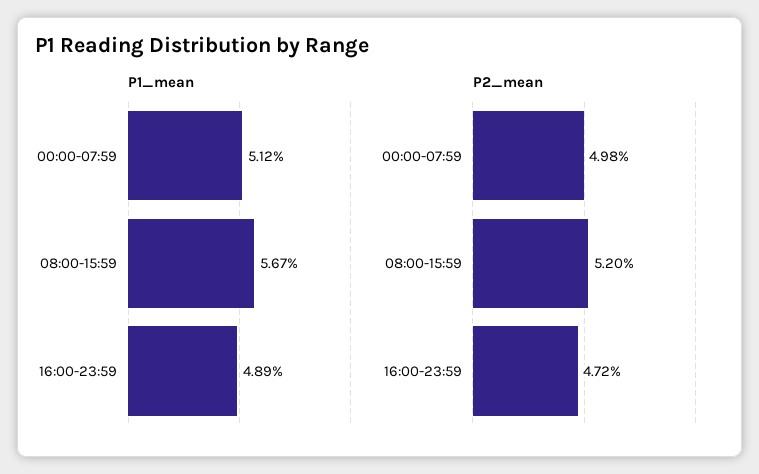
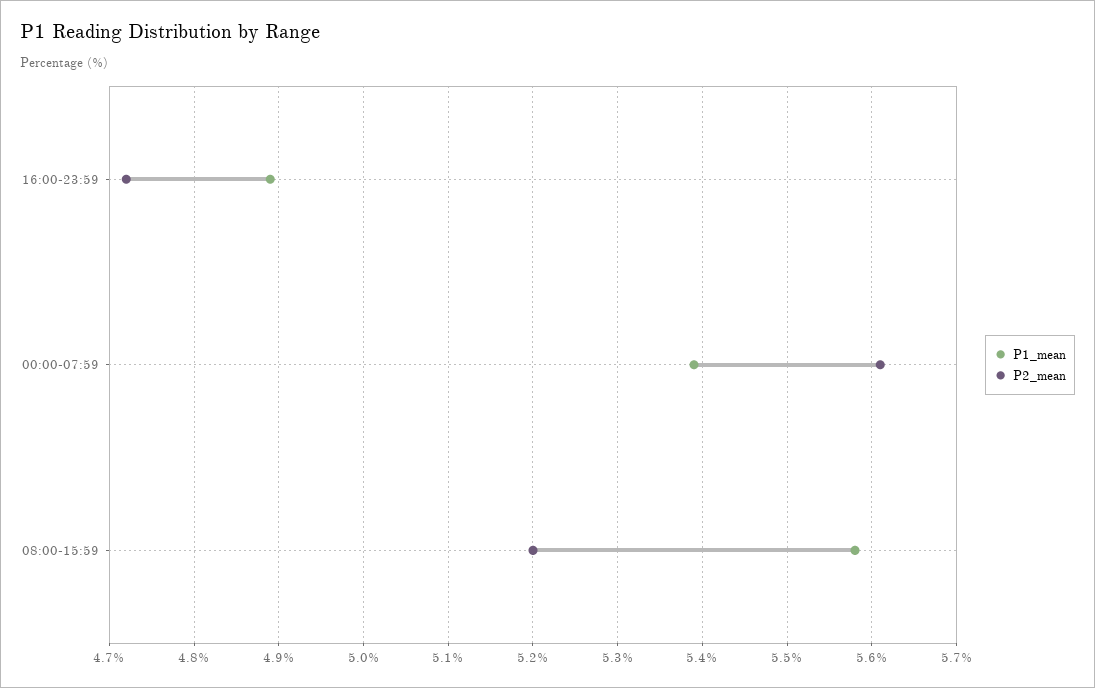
P1_mean, 00:00-07:59: 5.12 -> 5.39
P1_mean, 08:00-15:59: 5.67 -> 5.58
P2_mean, 00:00-07:59: 4.98 -> 5.61

